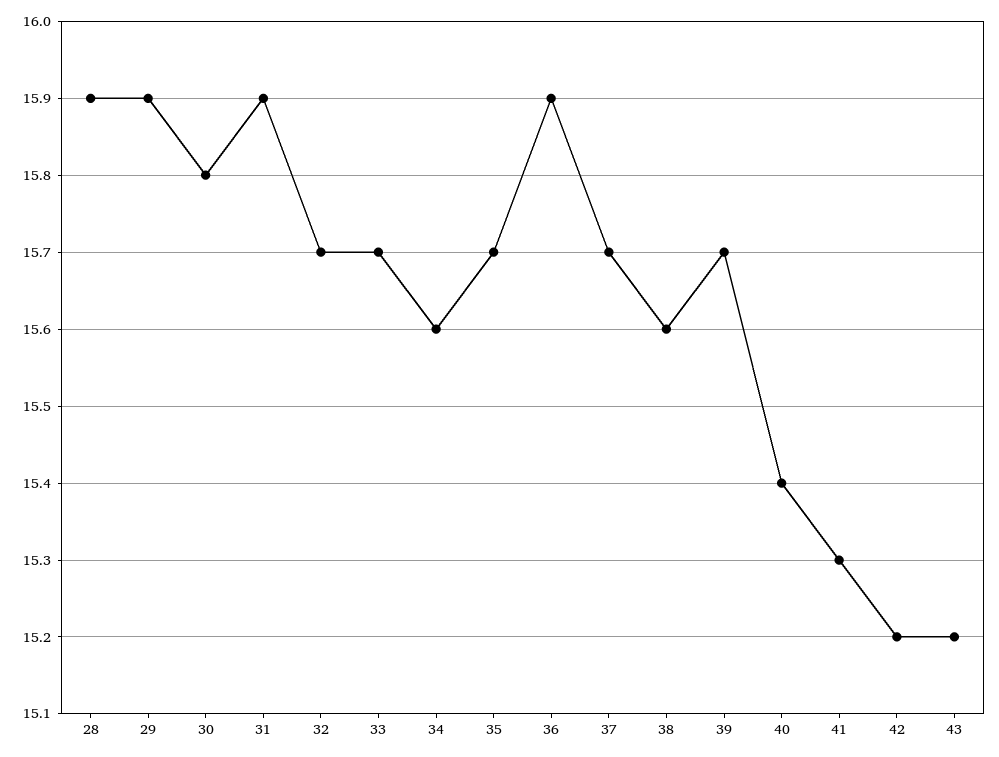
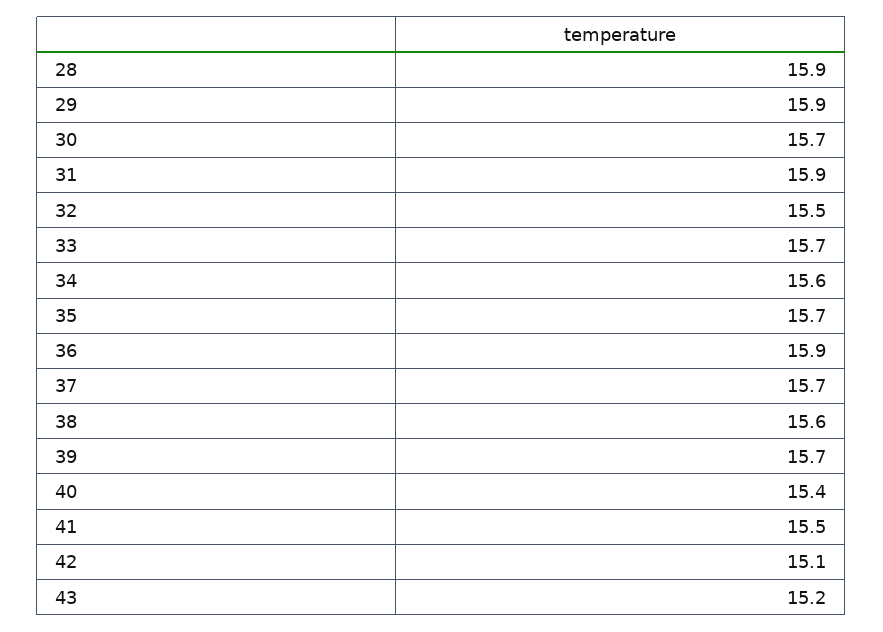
30: 15.8 -> 15.7
32: 15.7 -> 15.5
41: 15.3 -> 15.5
42: 15.2 -> 15.1

